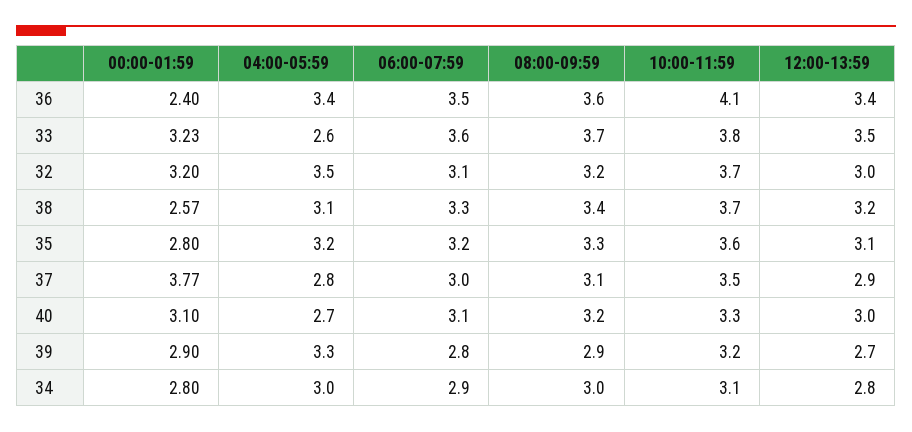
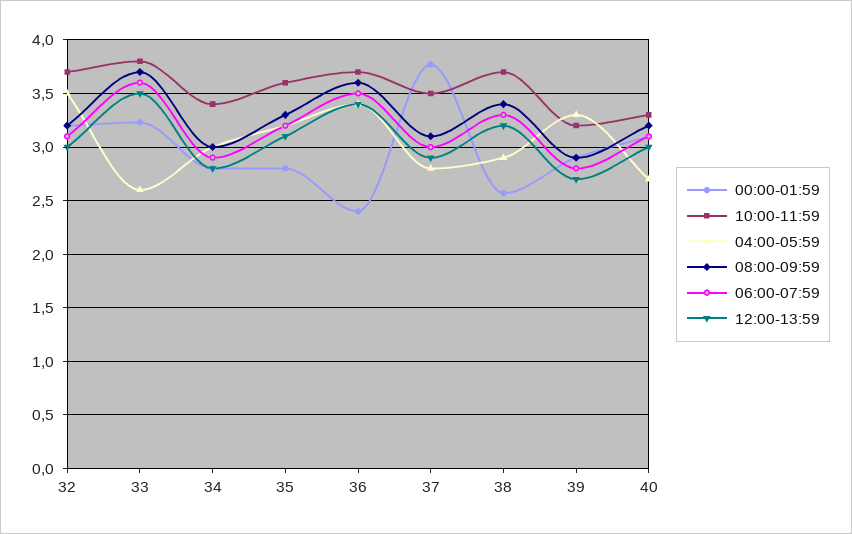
10:00-11:59, 36: 4.1 -> 3.7
04:00-05:59, 38: 3.1 -> 2.9
10:00-11:59, 34: 3.1 -> 3.4

